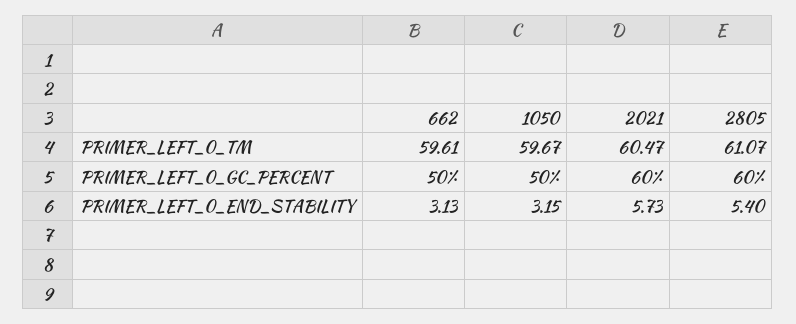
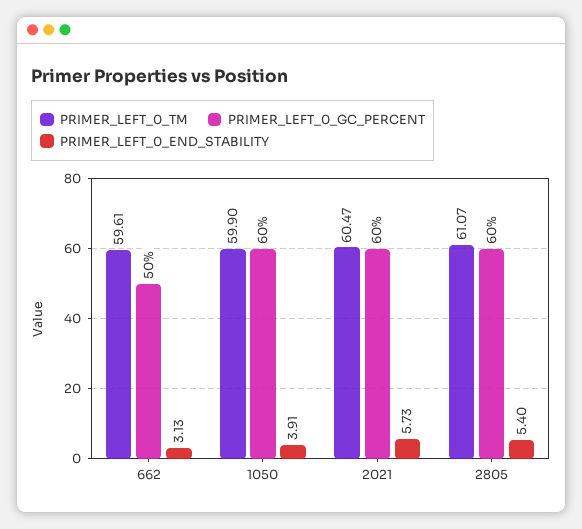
PRIMER_LEFT_0_TM, 1050: 59.67 -> 59.9
PRIMER_LEFT_0_GC_PERCENT, 1050: 50 -> 60
PRIMER_LEFT_0_END_STABILITY, 1050: 3.15 -> 3.91

